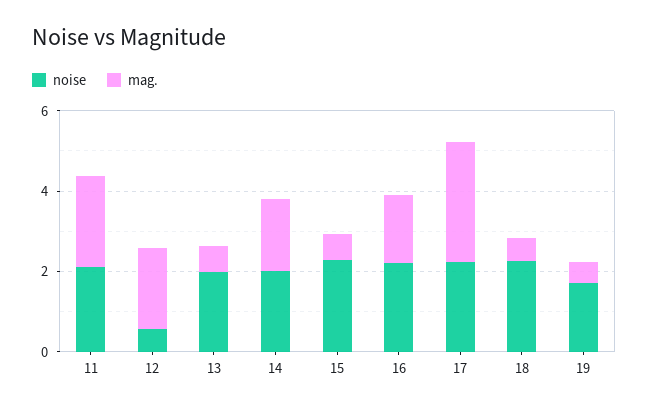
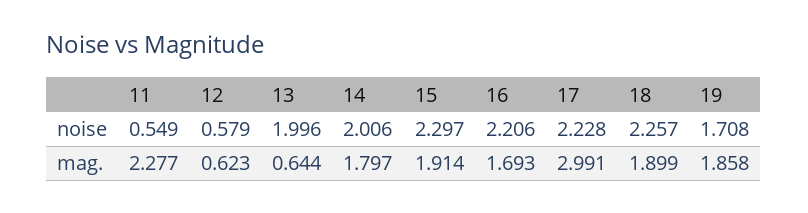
noise, 11: 2 -> 0.549
mag., 12: 2 -> 0.623
mag., 15: 0.5 -> 1.914
mag., 18: 0.5 -> 1.899
mag., 19: 0.5 -> 1.858

